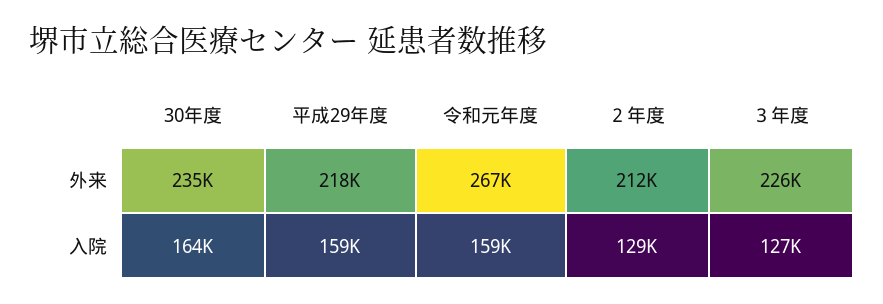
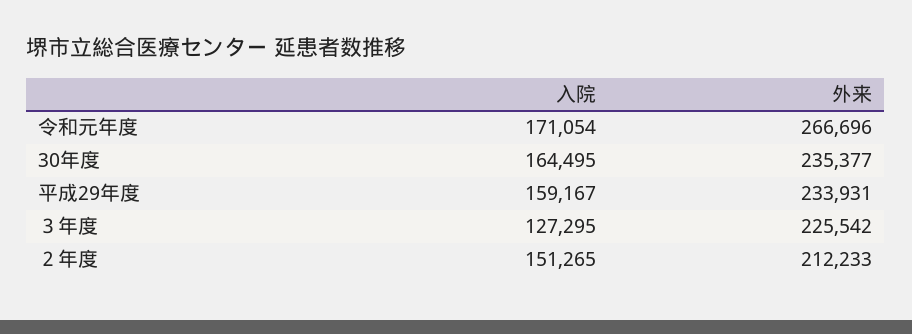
平成29年度, 外来: 218000 -> 233931
令和元年度, 入院: 159000 -> 171054
２年度, 入院: 129000 -> 151265

